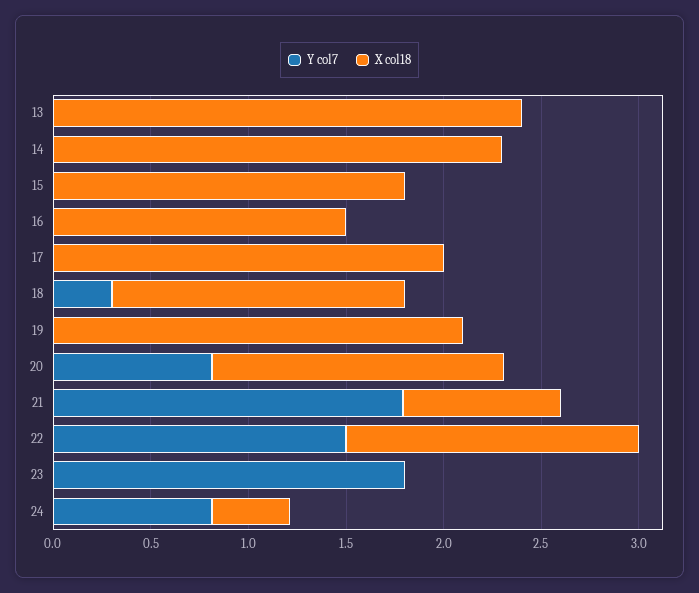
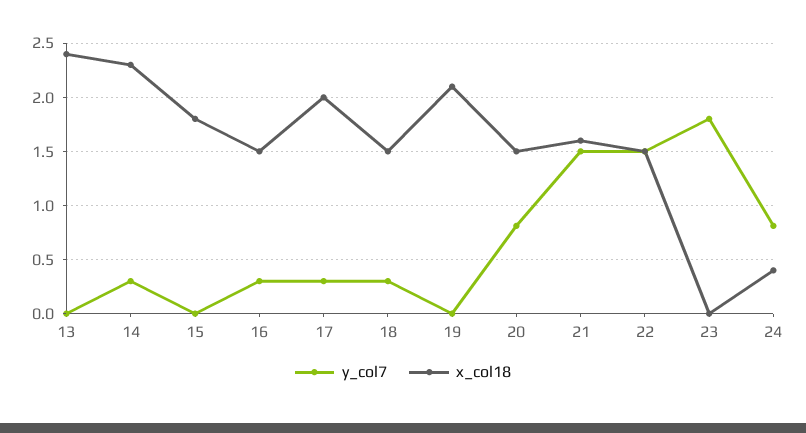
Y col7, 14: 0 -> 0.3
Y col7, 16: 0 -> 0.3
Y col7, 17: 0 -> 0.3
Y col7, 21: 1.8 -> 1.5
X col18, 21: 0.8 -> 1.6

